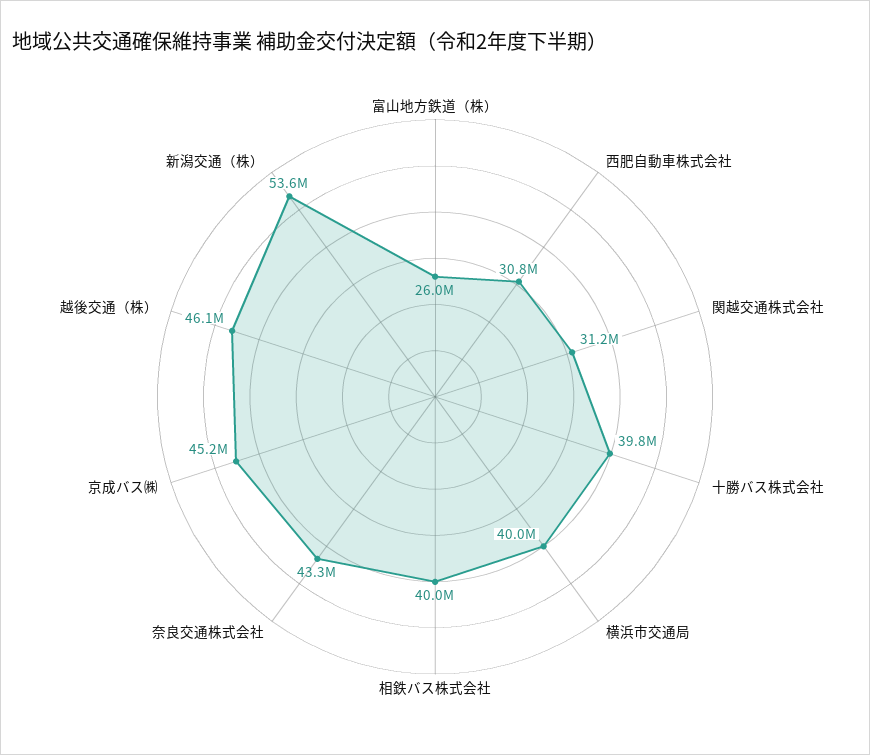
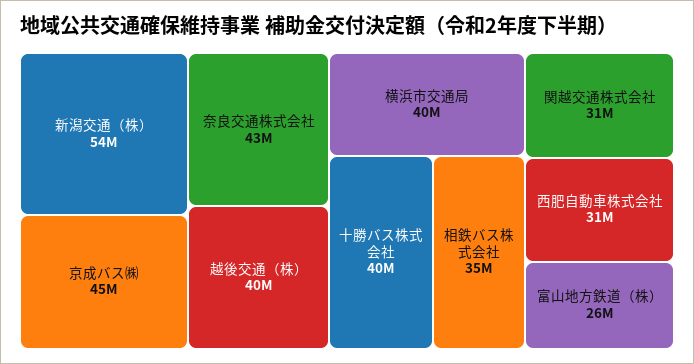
相鉄バス株式会社: 40000000 -> 35000000
越後交通（株）: 46100000 -> 40000000

